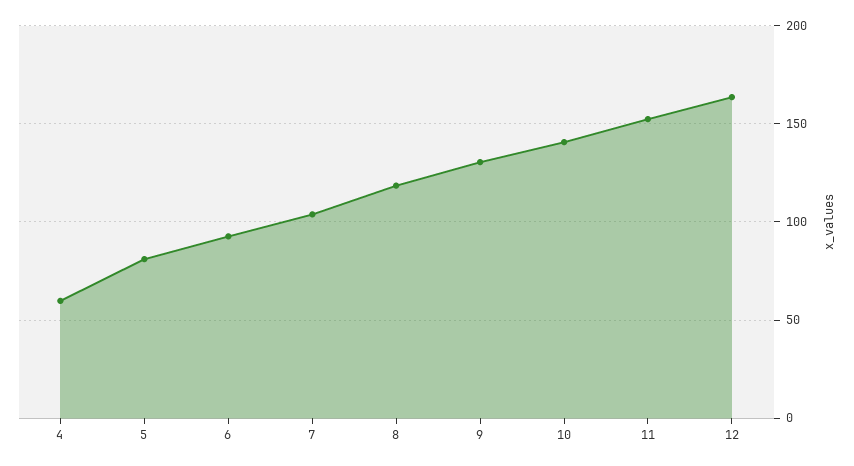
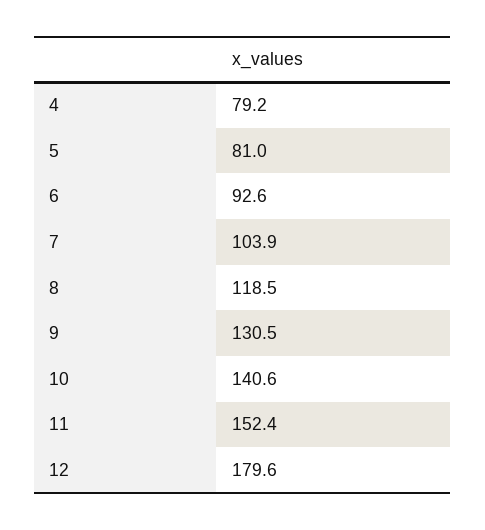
4: 60 -> 79.2
12: 165 -> 179.6

